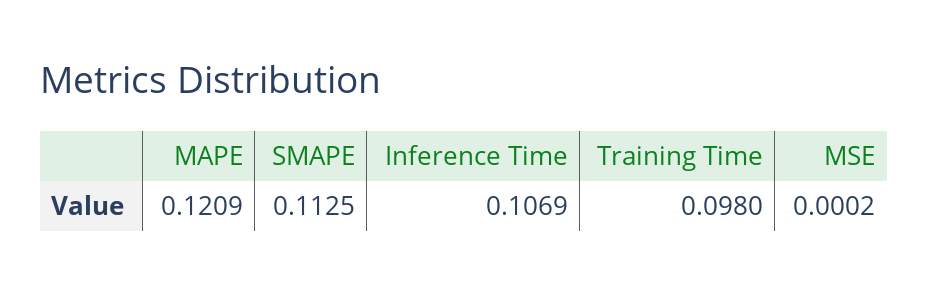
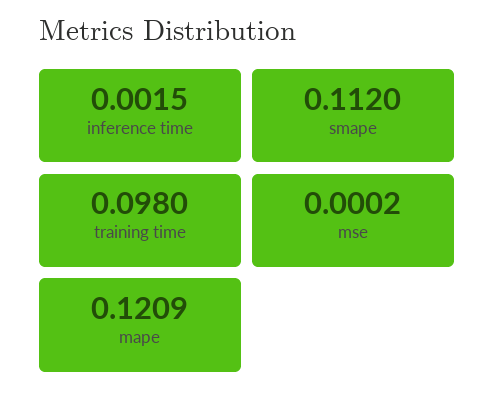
SMAPE: 0.1125 -> 0.112
Inference Time: 0.1069 -> 0.0015

